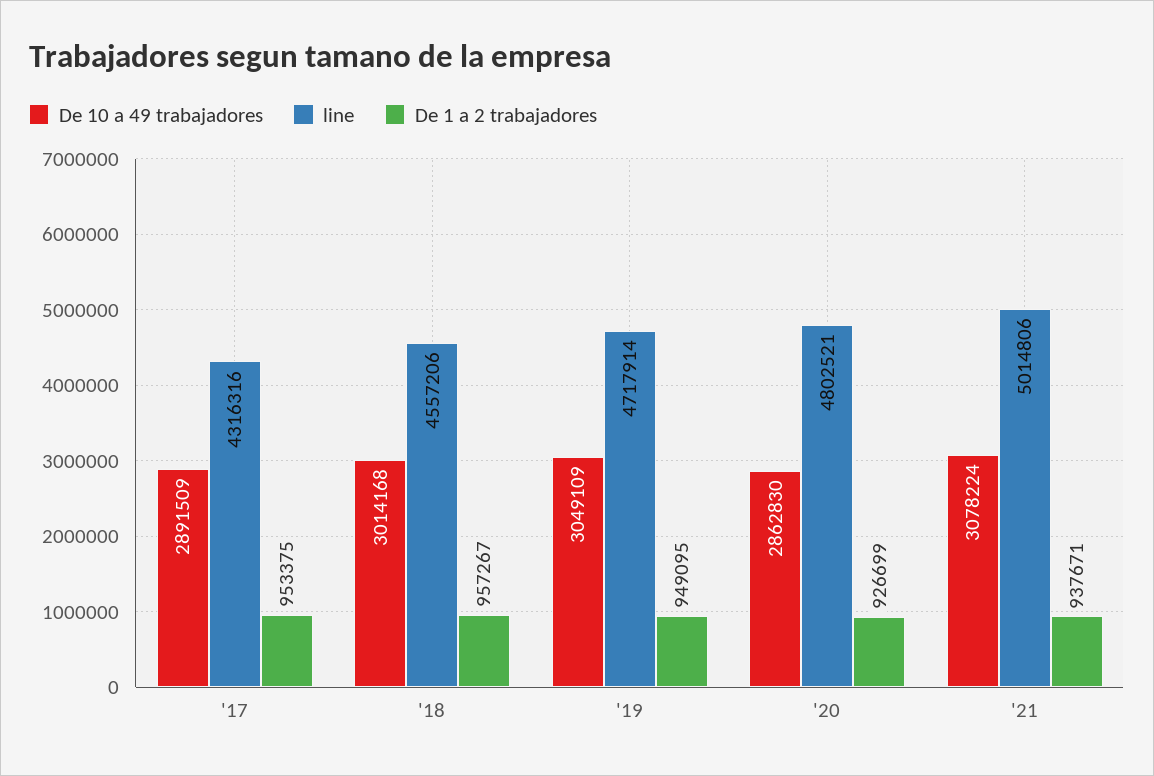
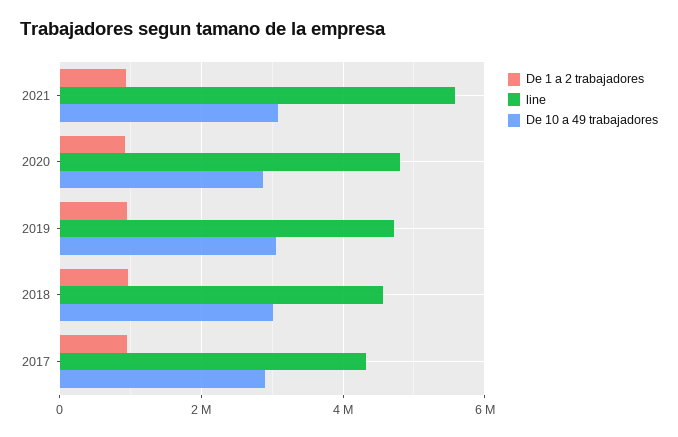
line, '21: 5014806 -> 5600000

